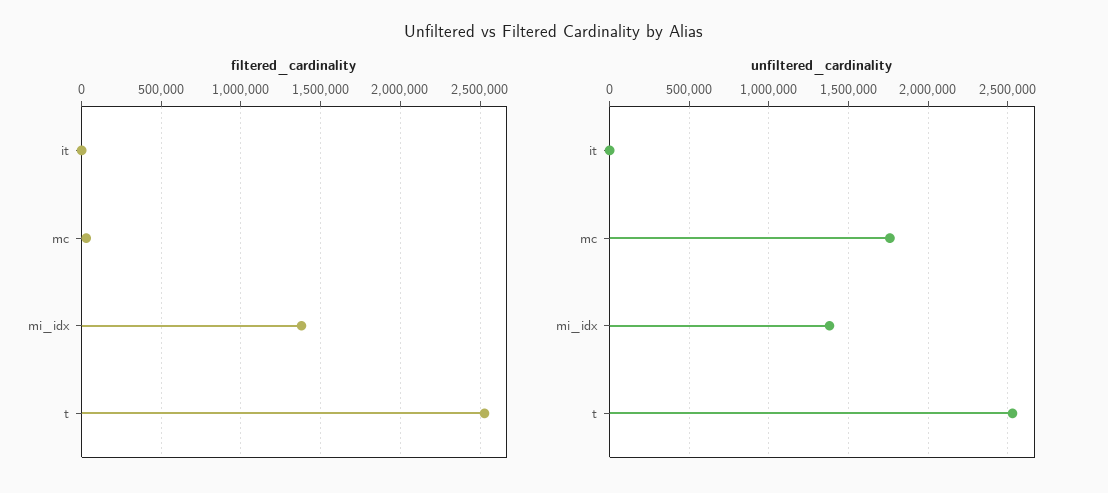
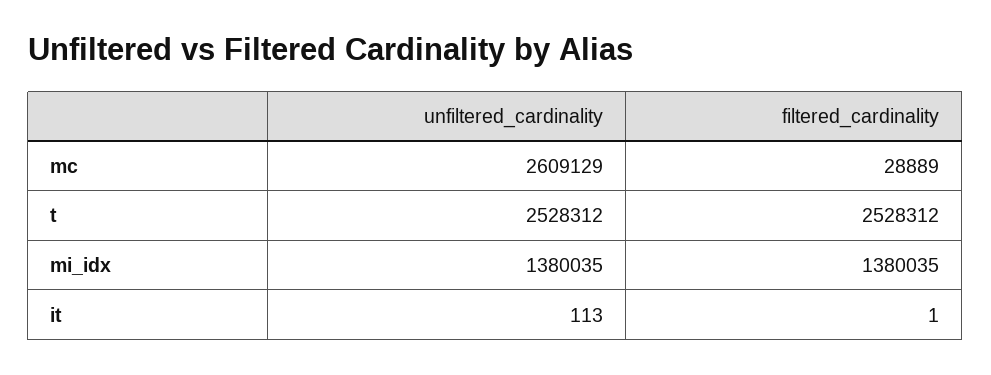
unfiltered_cardinality, mc: 1750000 -> 2609129

